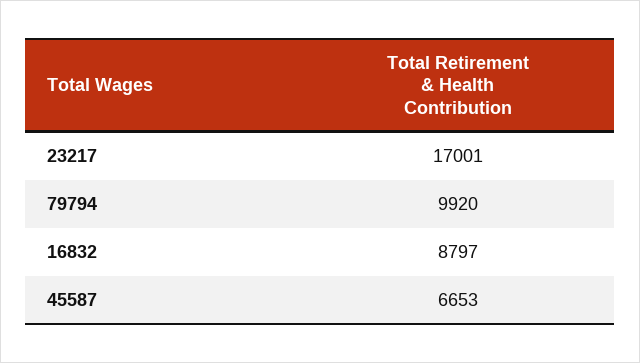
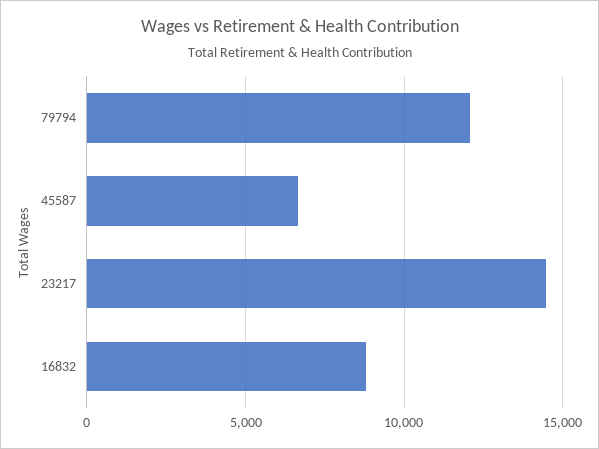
23217: 17001 -> 14500
79794: 9920 -> 12000

